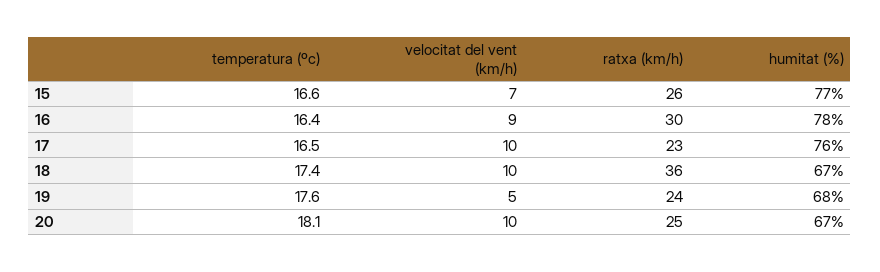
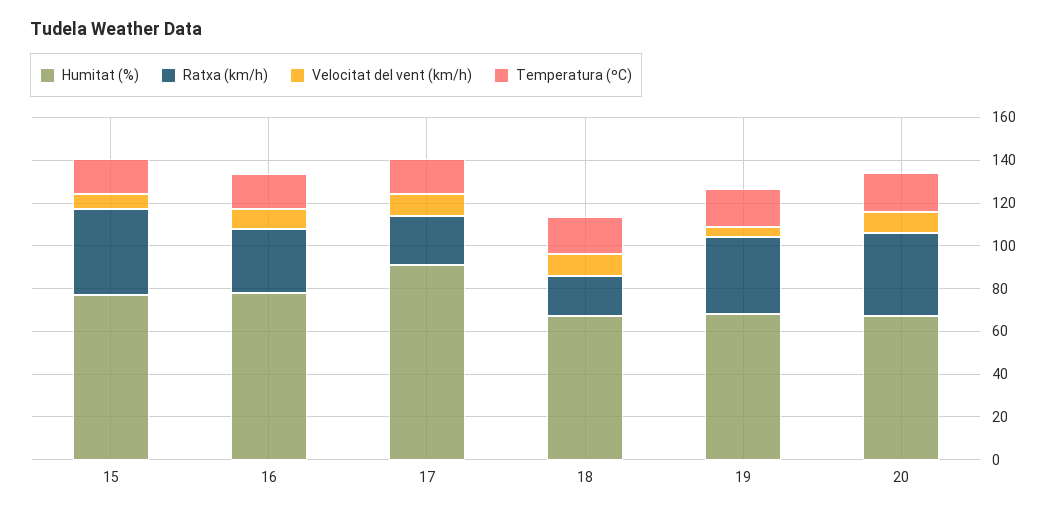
ratxa (km/h), 15: 26 -> 40
humitat (%), 17: 76 -> 90
ratxa (km/h), 18: 36 -> 20
ratxa (km/h), 19: 24 -> 35
ratxa (km/h), 20: 25 -> 40

